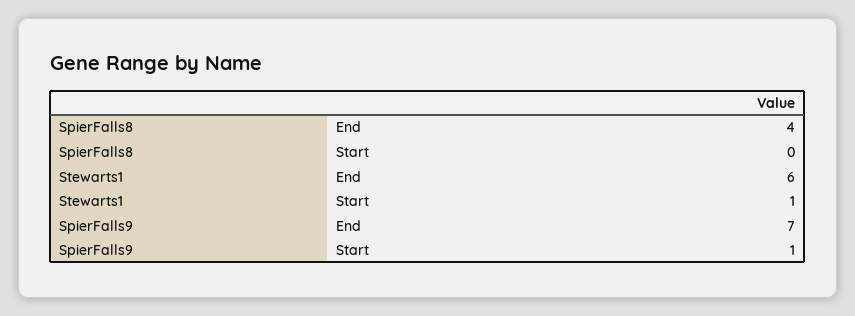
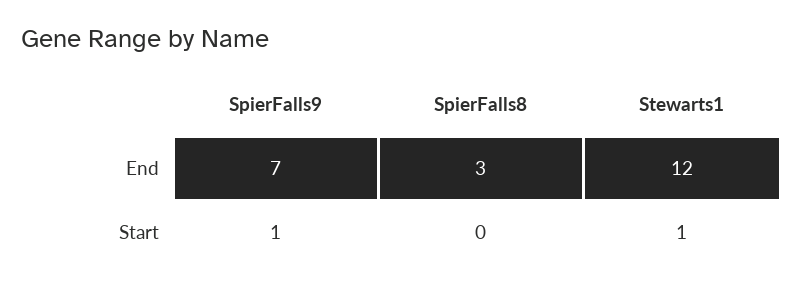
SpierFalls8, End: 4 -> 3
Stewarts1, End: 6 -> 12

